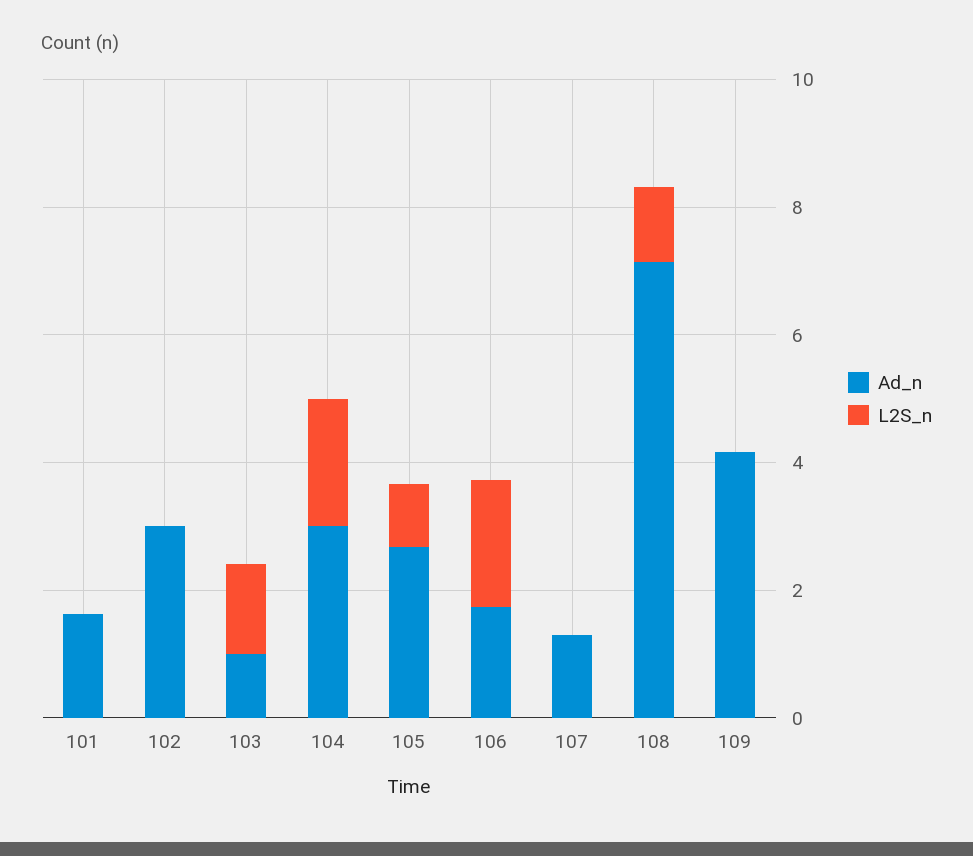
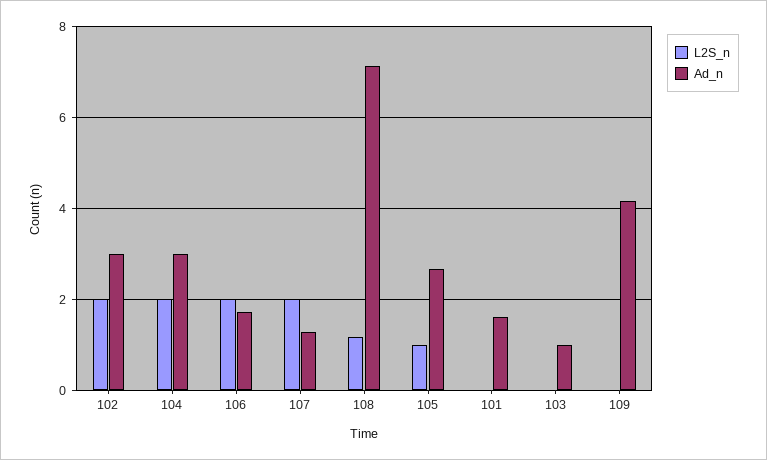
L2S_n, 102: 0 -> 2
L2S_n, 103: 1.5 -> 0
L2S_n, 107: 0 -> 2

